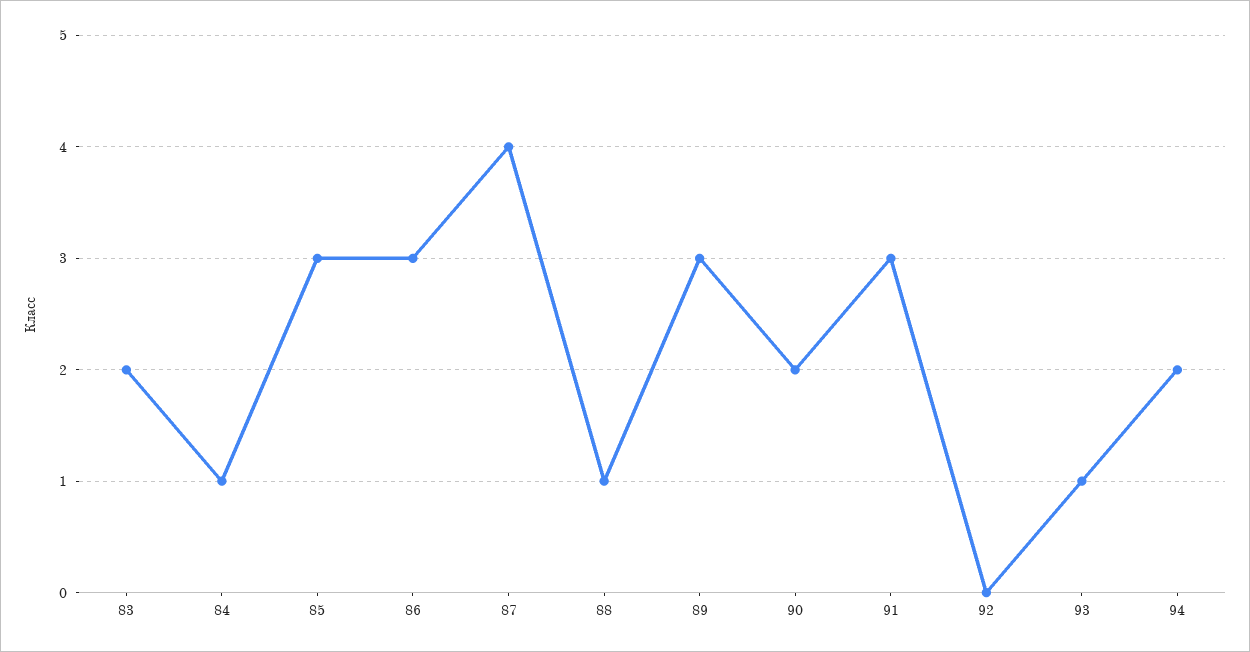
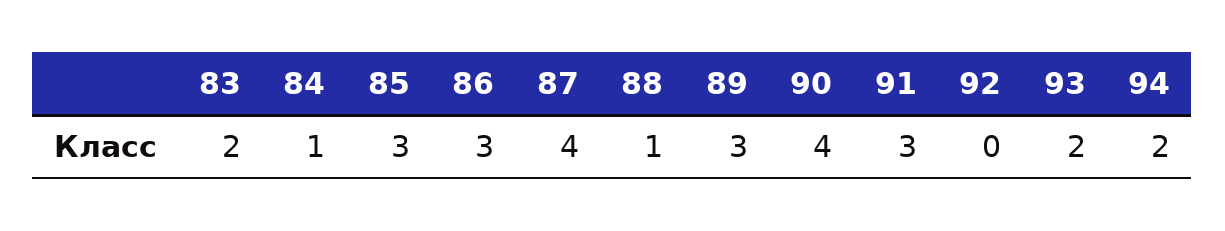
90: 2 -> 4
93: 1 -> 2

